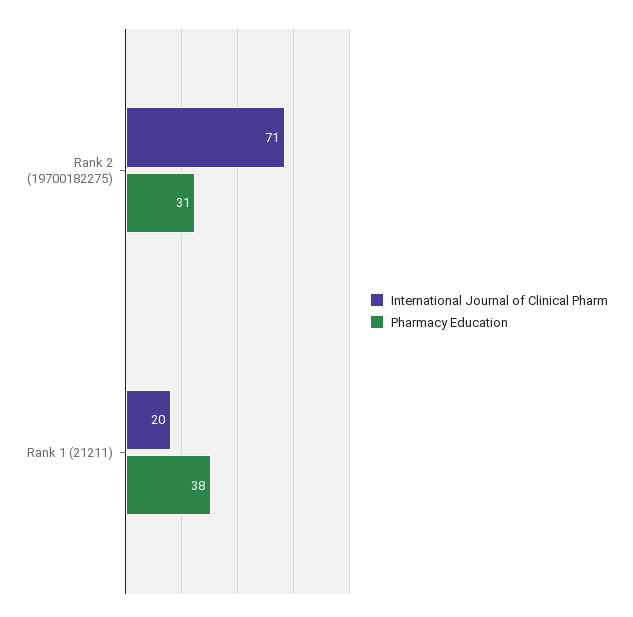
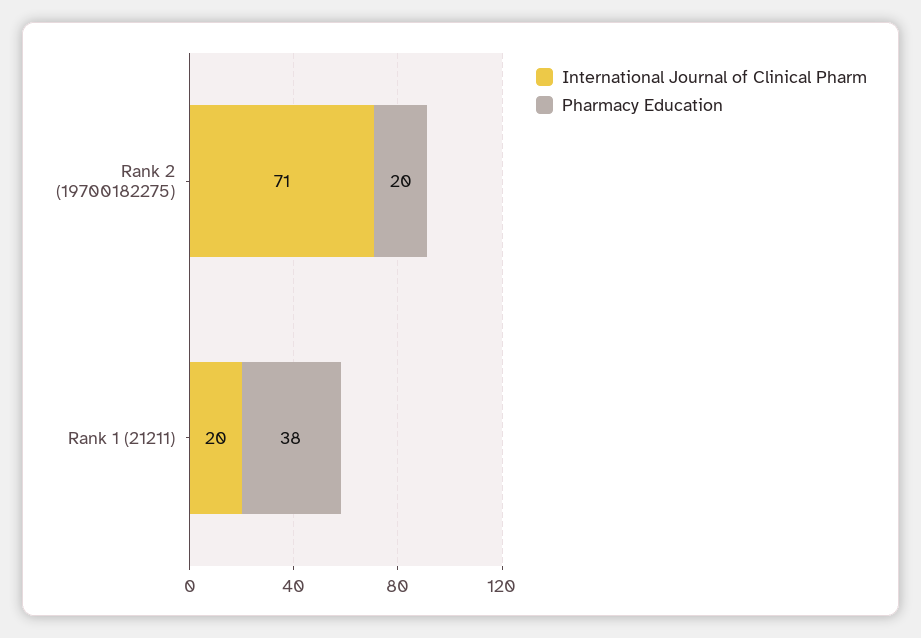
Pharmacy Education, Rank 2 (19700182275): 31 -> 20

